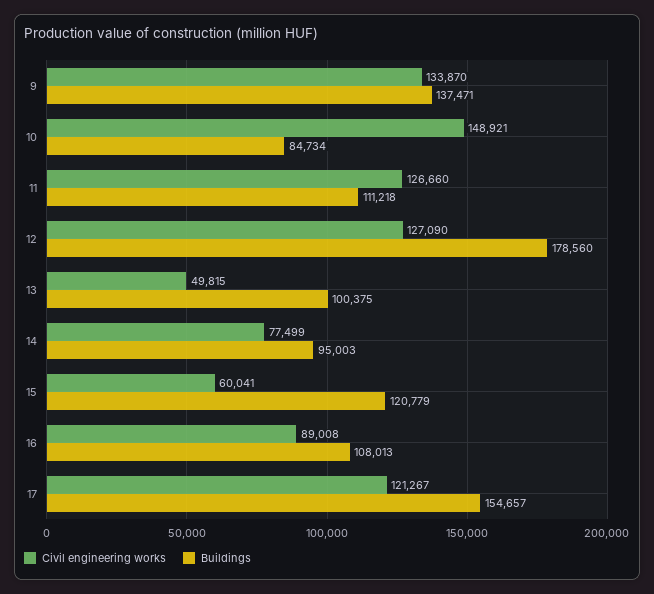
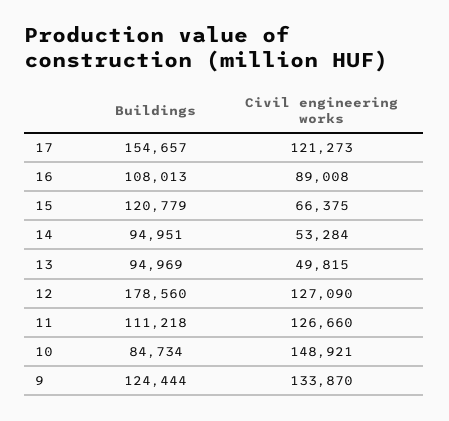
Buildings, 9: 137471 -> 124444
Buildings, 13: 100375 -> 94969
Civil engineering works, 14: 77499 -> 53284
Buildings, 14: 95003 -> 94951
Civil engineering works, 15: 60041 -> 66375
Civil engineering works, 17: 121267 -> 121273

